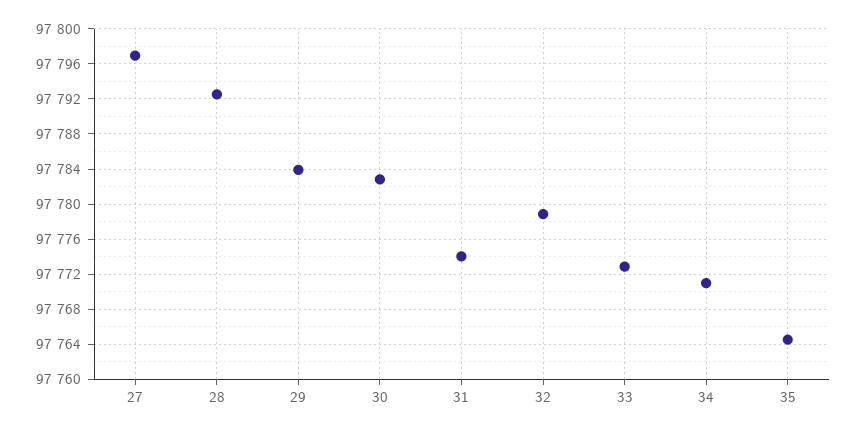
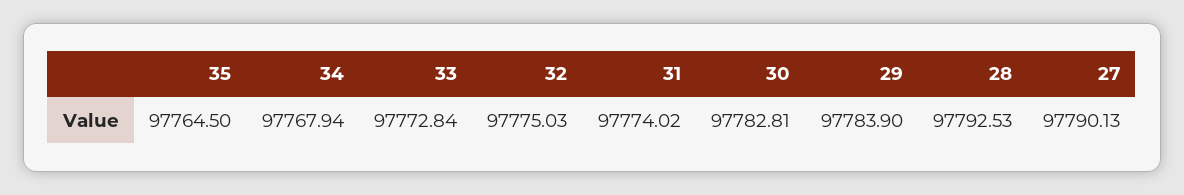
27: 97797 -> 97790.13
32: 97779 -> 97775.03
34: 97771 -> 97767.94

